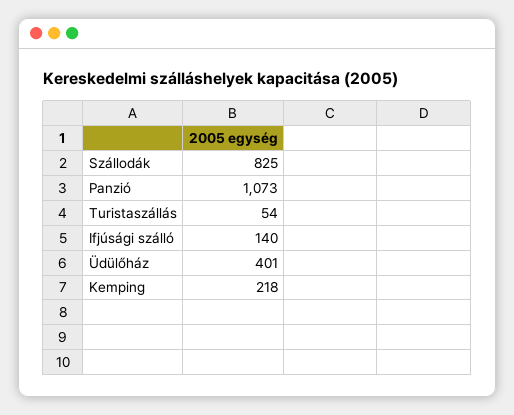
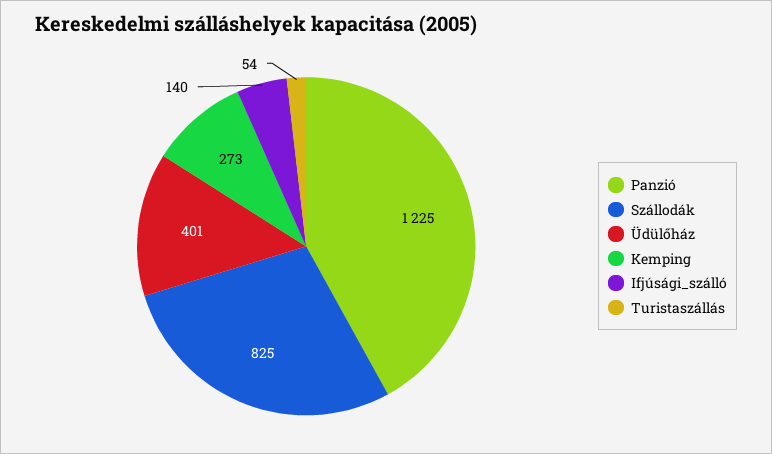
Panzió: 1073 -> 1225
Kemping: 218 -> 273

